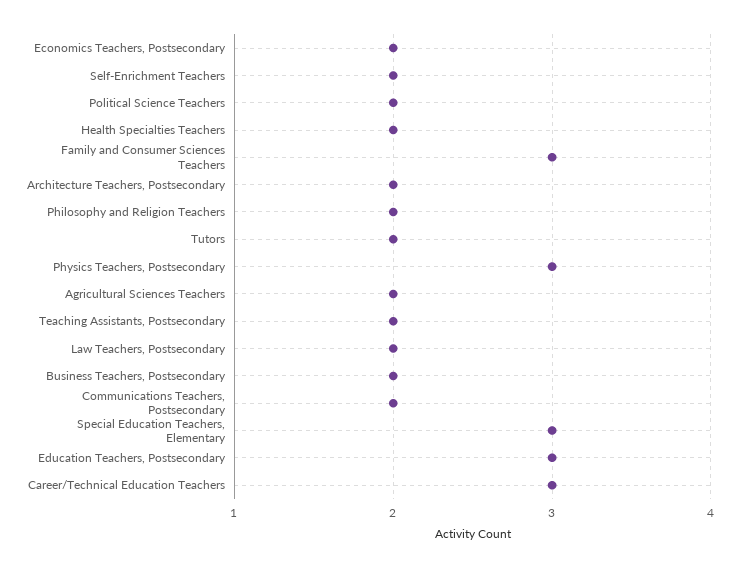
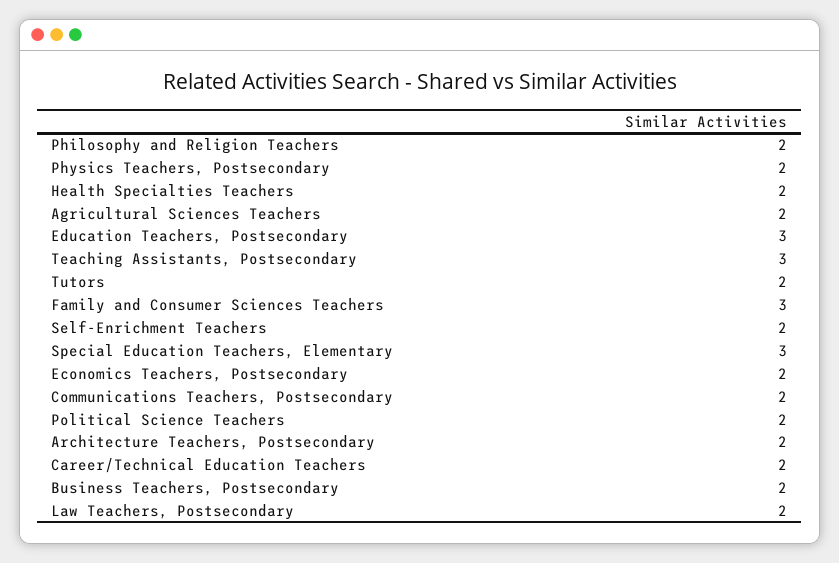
Physics Teachers, Postsecondary: 3 -> 2
Teaching Assistants, Postsecondary: 2 -> 3
Career/Technical Education Teachers: 3 -> 2

